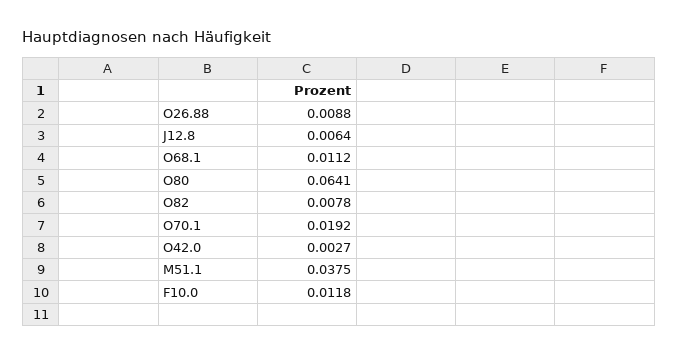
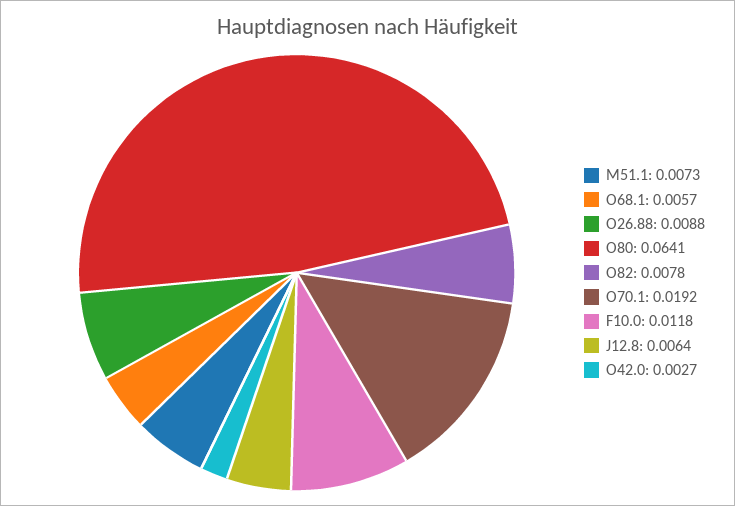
O68.1: 0.0112 -> 0.0057
M51.1: 0.0375 -> 0.0073

